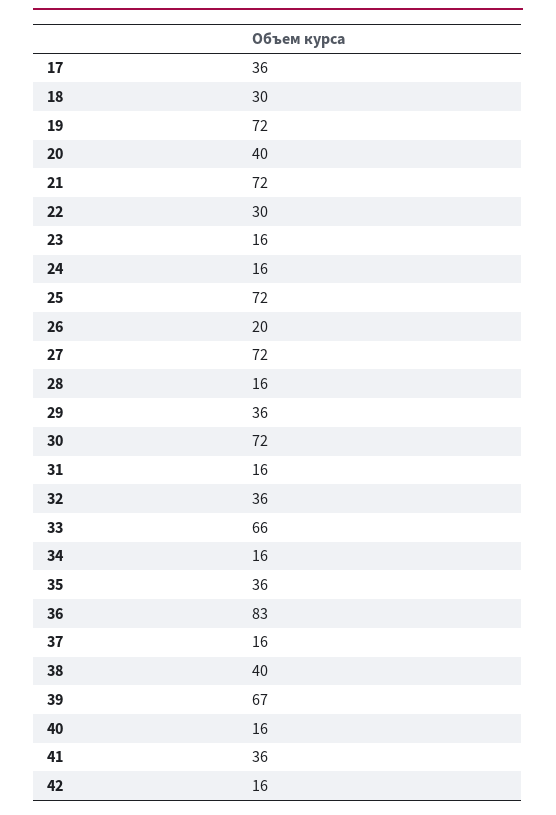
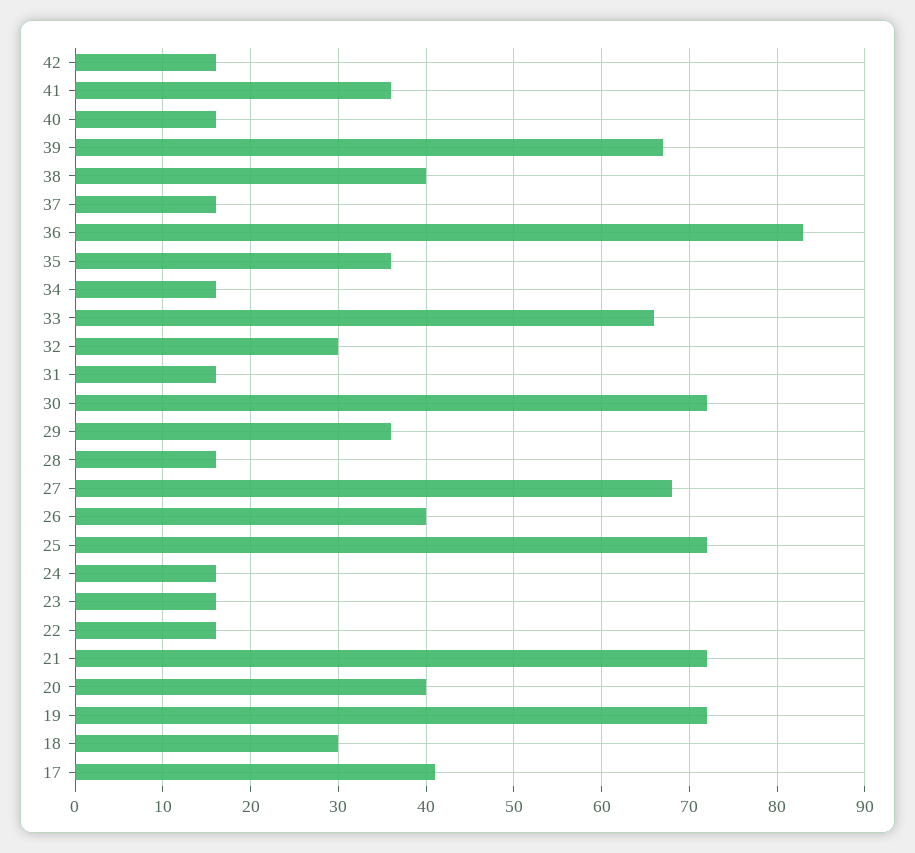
17: 36 -> 41
22: 30 -> 16
26: 20 -> 40
27: 72 -> 68
32: 36 -> 30

